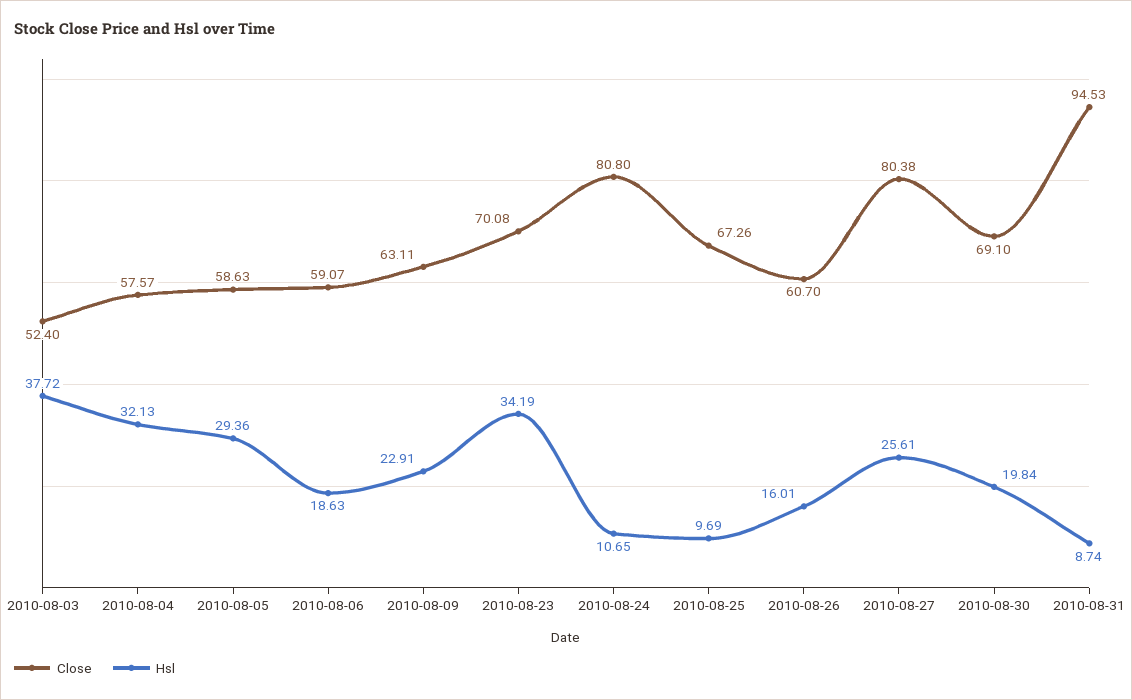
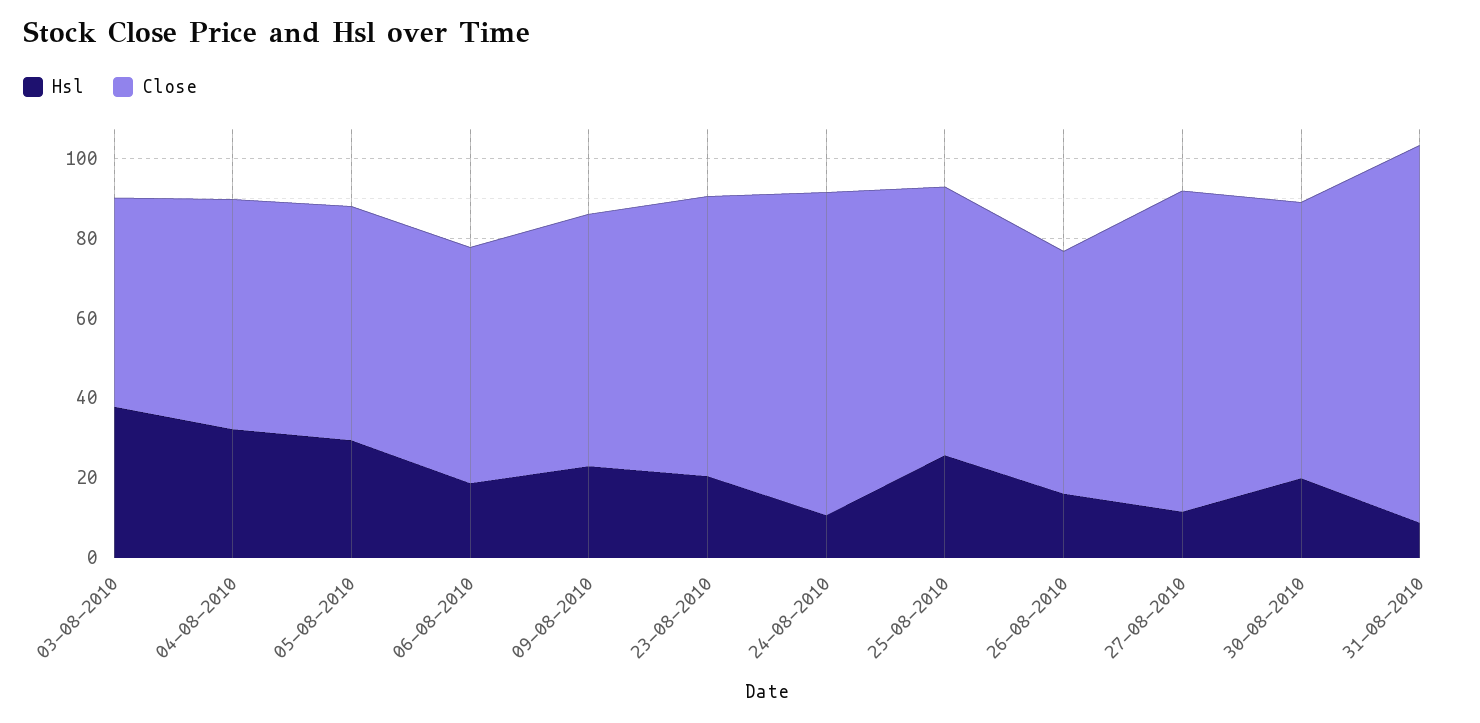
Hsl, 2010-08-23: 34.19 -> 20
Hsl, 2010-08-25: 9.69 -> 25
Hsl, 2010-08-27: 25.61 -> 10

